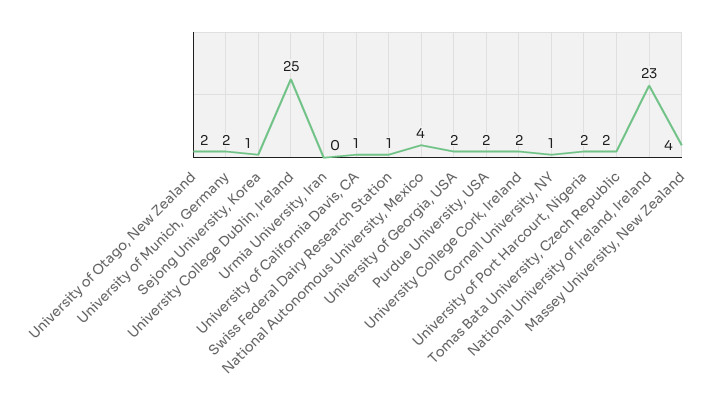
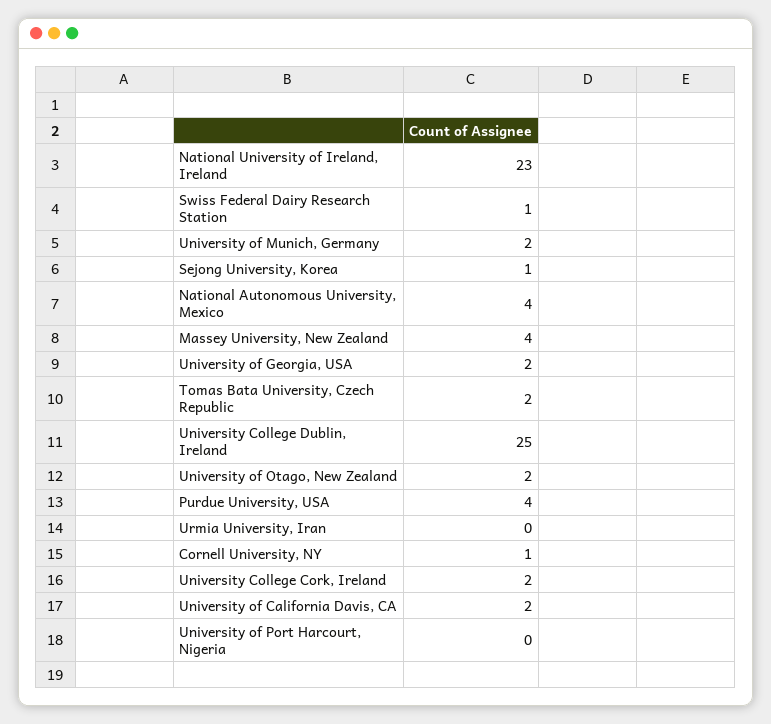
University of California Davis, CA: 1 -> 2
Purdue University, USA: 2 -> 4
University of Port Harcourt, Nigeria: 2 -> 0

